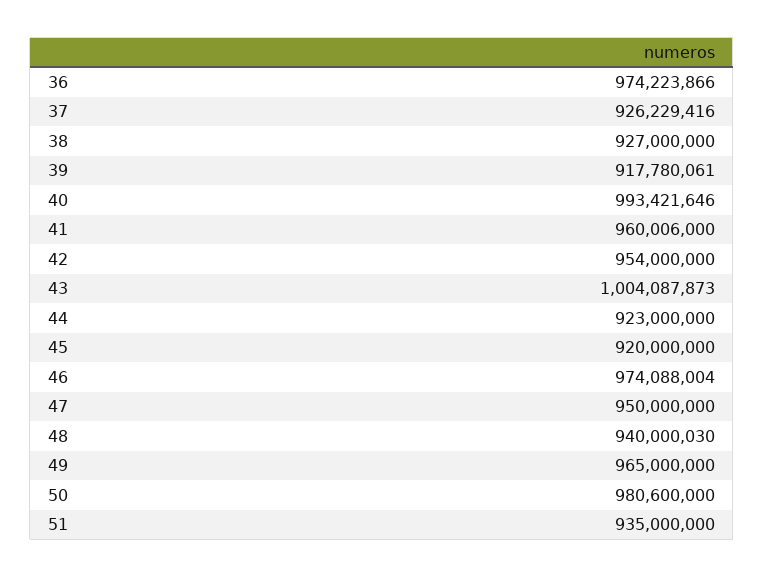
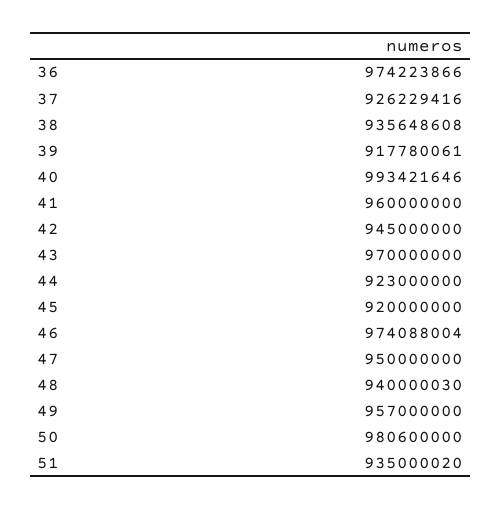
38: 927000000 -> 935648608
41: 960006000 -> 960000000
42: 954000000 -> 945000000
43: 1004087873 -> 970000000
49: 965000000 -> 957000000
51: 935000000 -> 935000020

